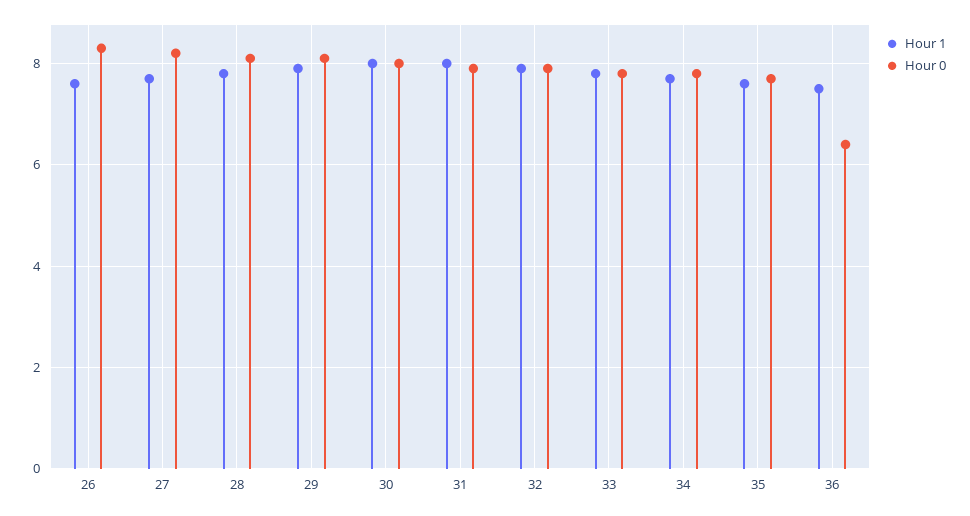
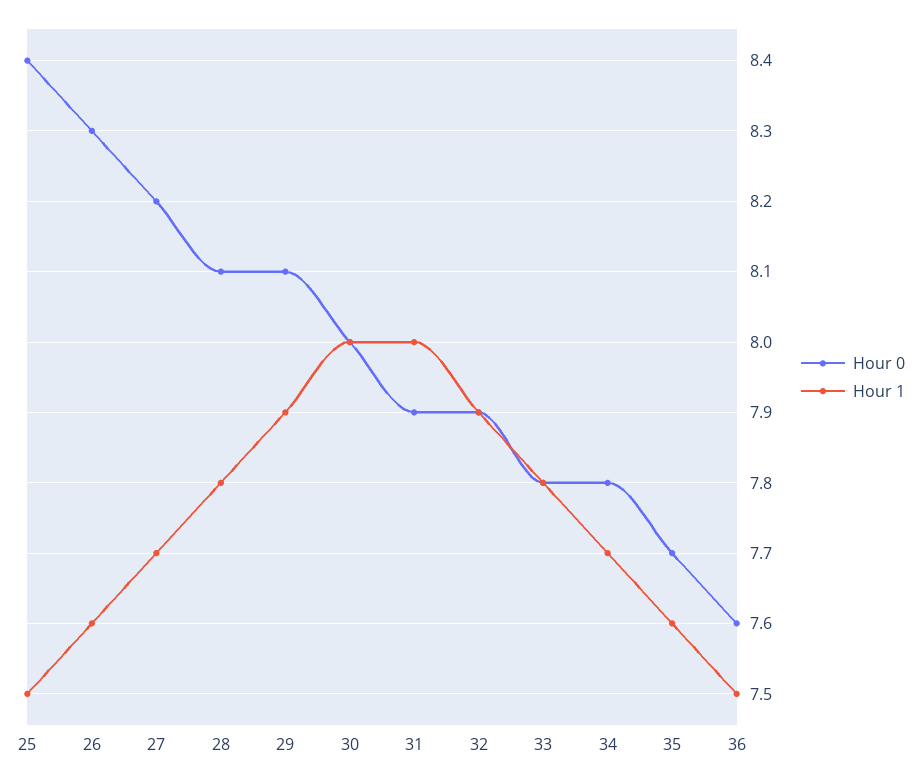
Hour 0, 36: 6.5 -> 7.6
Hour 0, 25: none -> 8.4
Hour 1, 25: none -> 7.5

